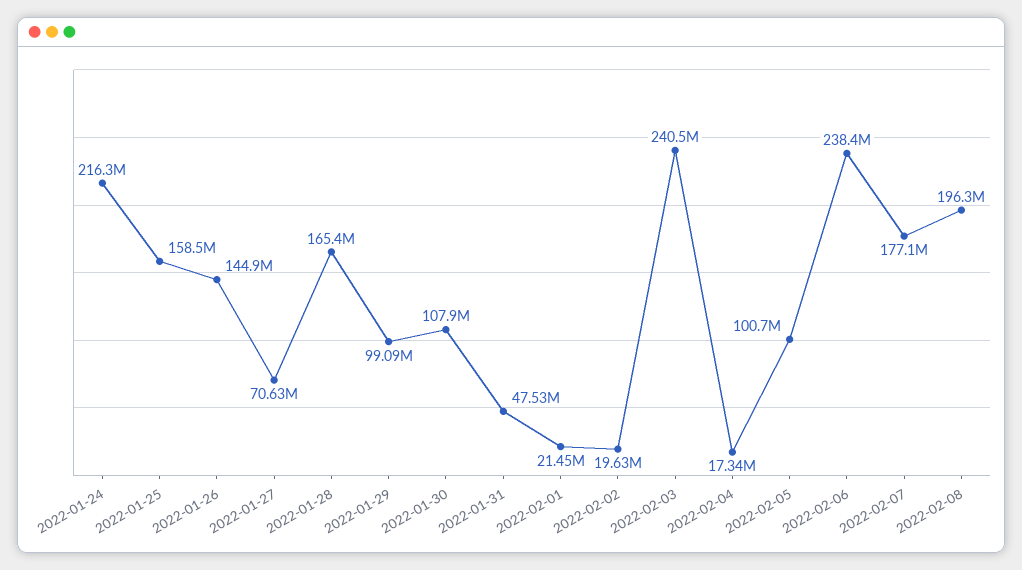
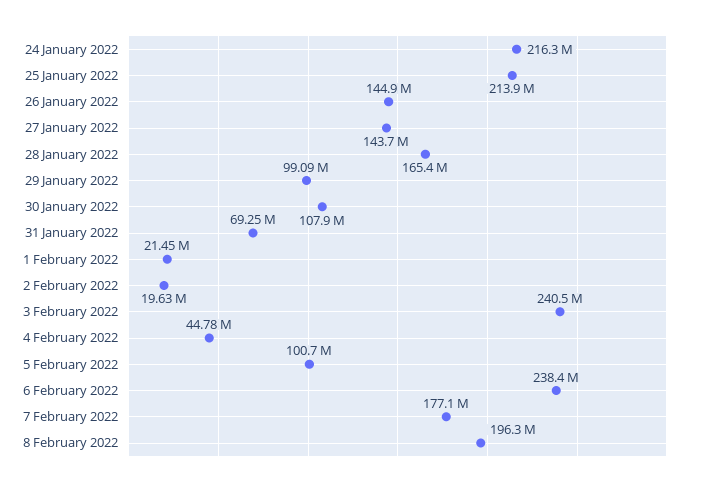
2022-01-25: 158500000 -> 213900000
2022-01-27: 70630000 -> 143700000
2022-01-31: 47530000 -> 69250000
2022-02-04: 17340000 -> 44780000

